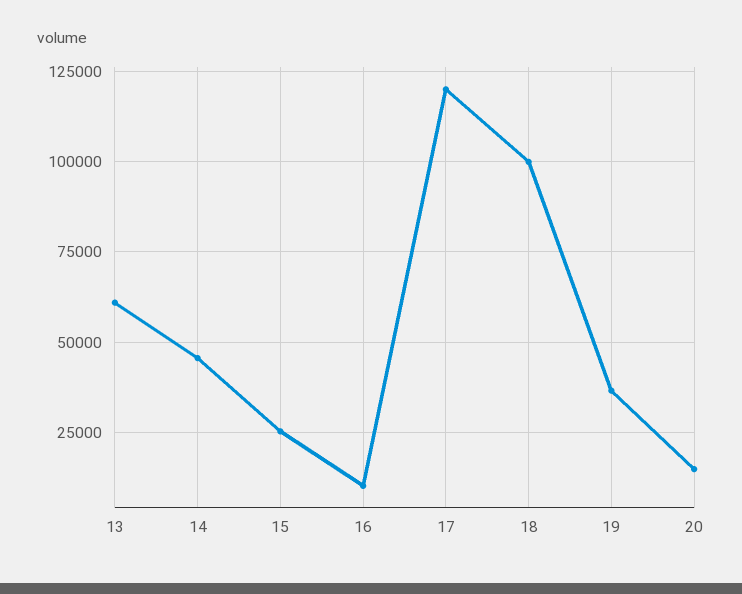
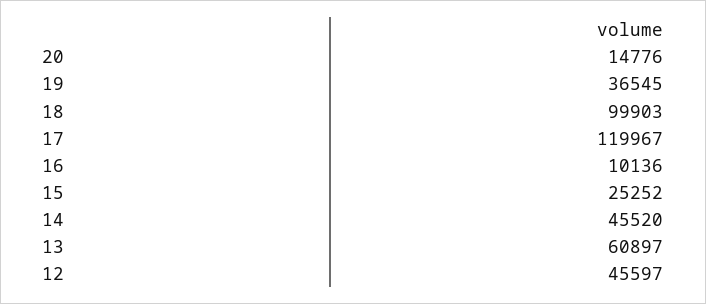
12: none -> 45597

